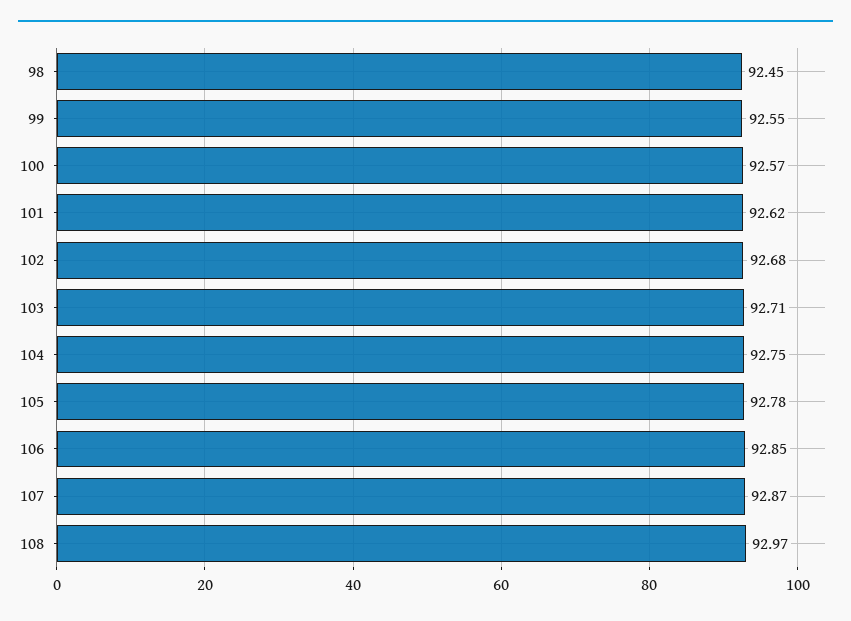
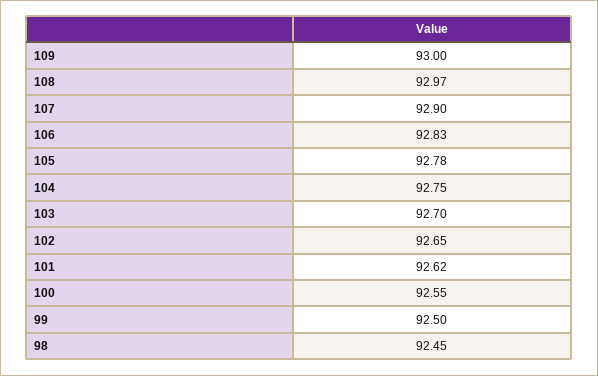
99: 92.55 -> 92.5
100: 92.57 -> 92.55
102: 92.68 -> 92.65
103: 92.71 -> 92.7
106: 92.85 -> 92.83
107: 92.87 -> 92.9
109: none -> 93

